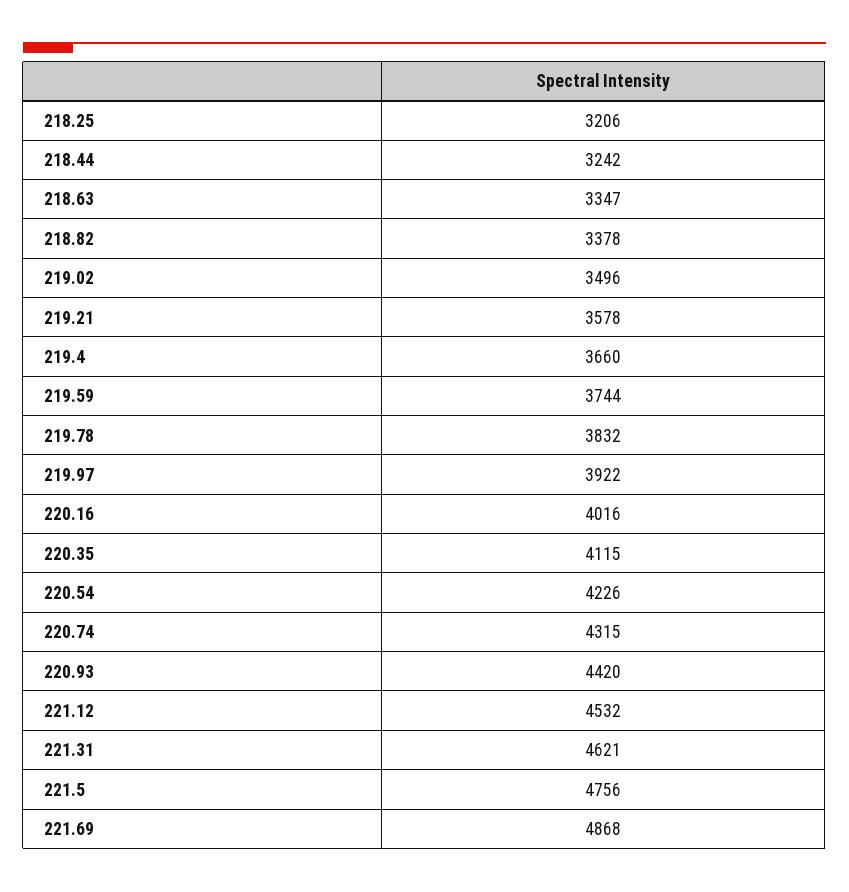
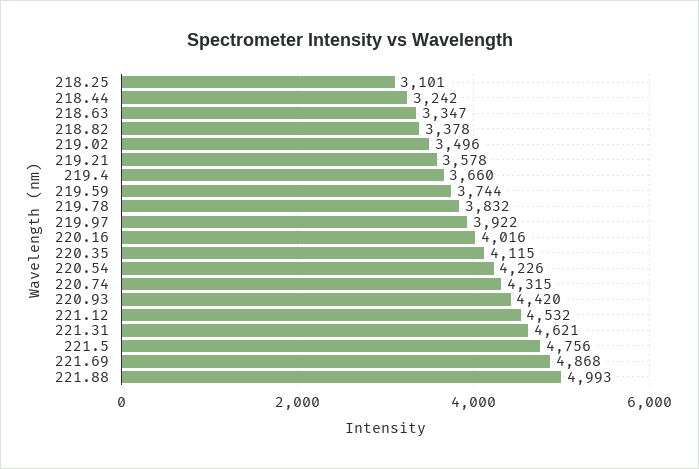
218.25: 3206 -> 3101
221.88: none -> 4993

